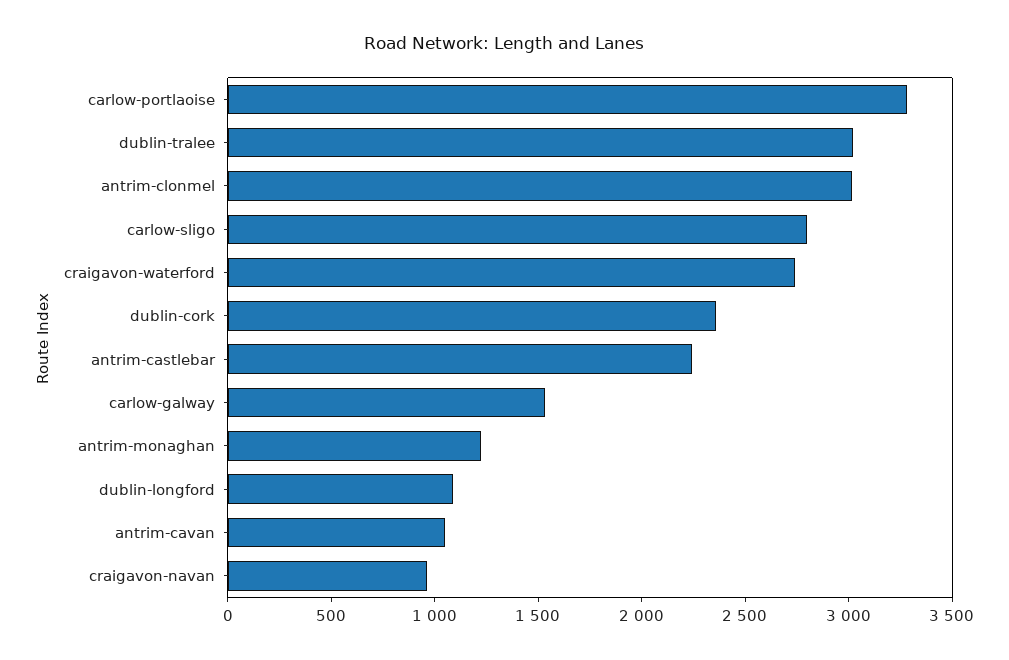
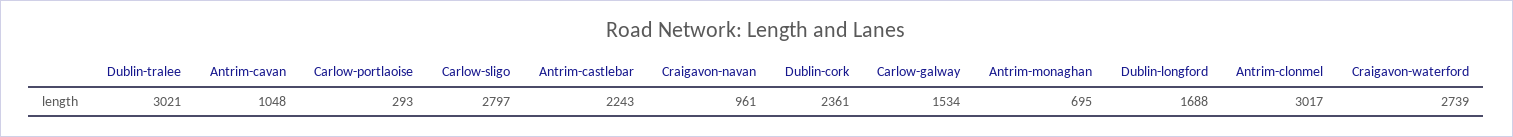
carlow-portlaoise: 3300 -> 293
antrim-monaghan: 1200 -> 695
dublin-longford: 1100 -> 1688

